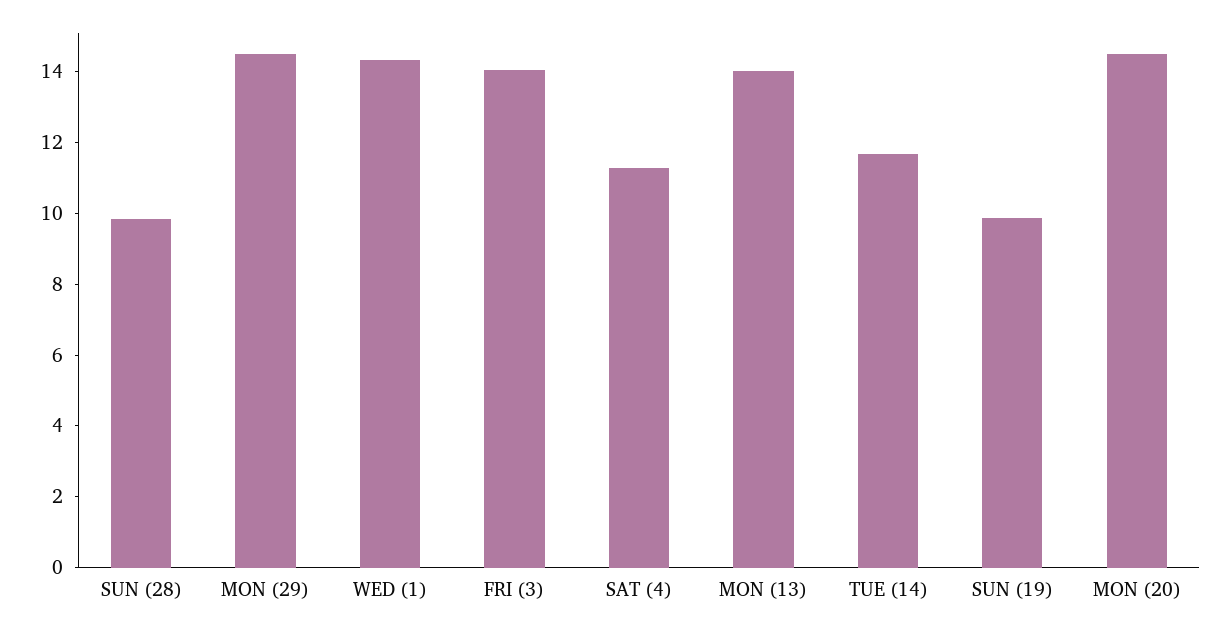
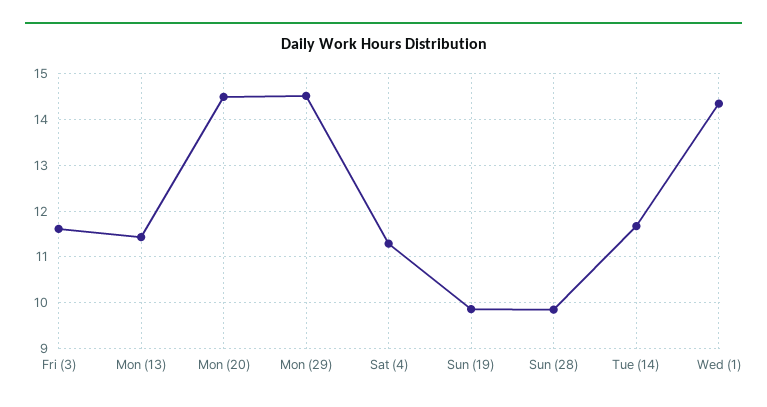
FRI (3): 14 -> 11.6
MON (13): 14 -> 11.4

